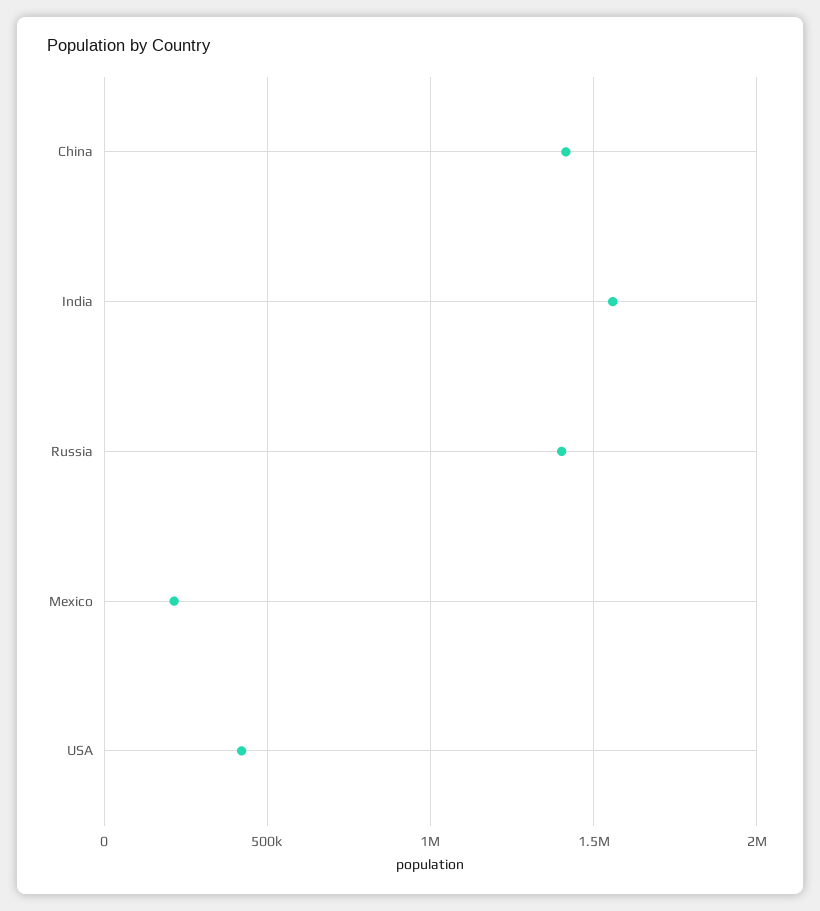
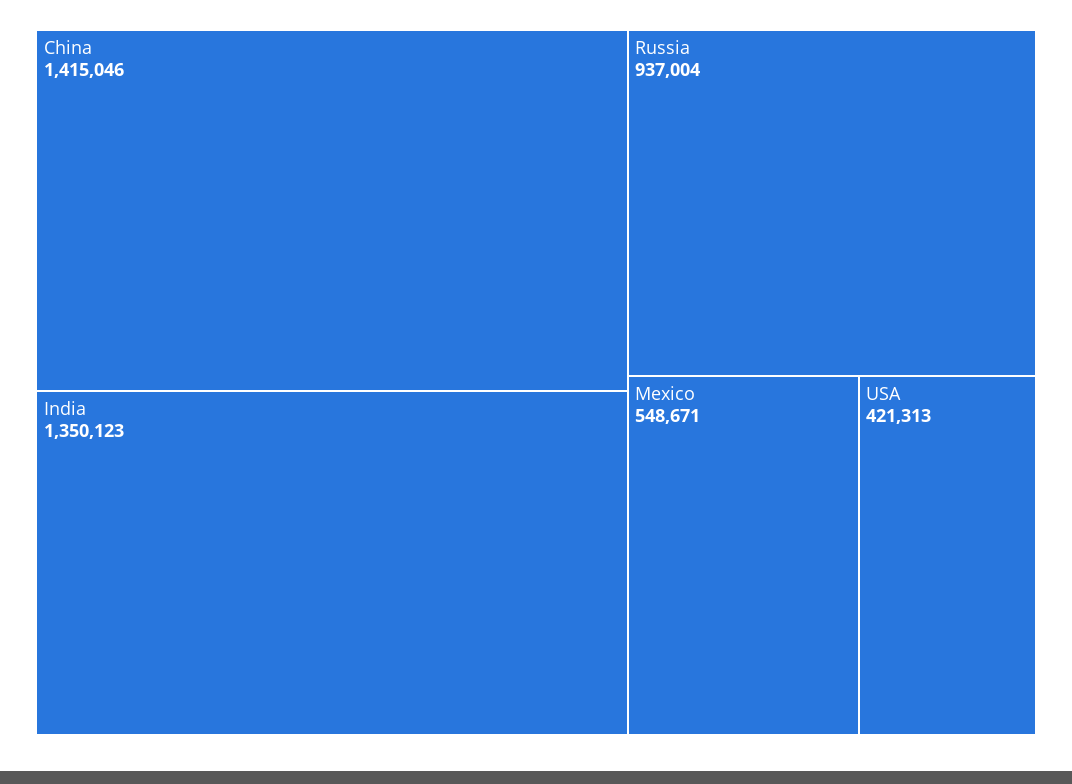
India: 1550000 -> 1350123
Russia: 1400000 -> 937004
Mexico: 200000 -> 548671

